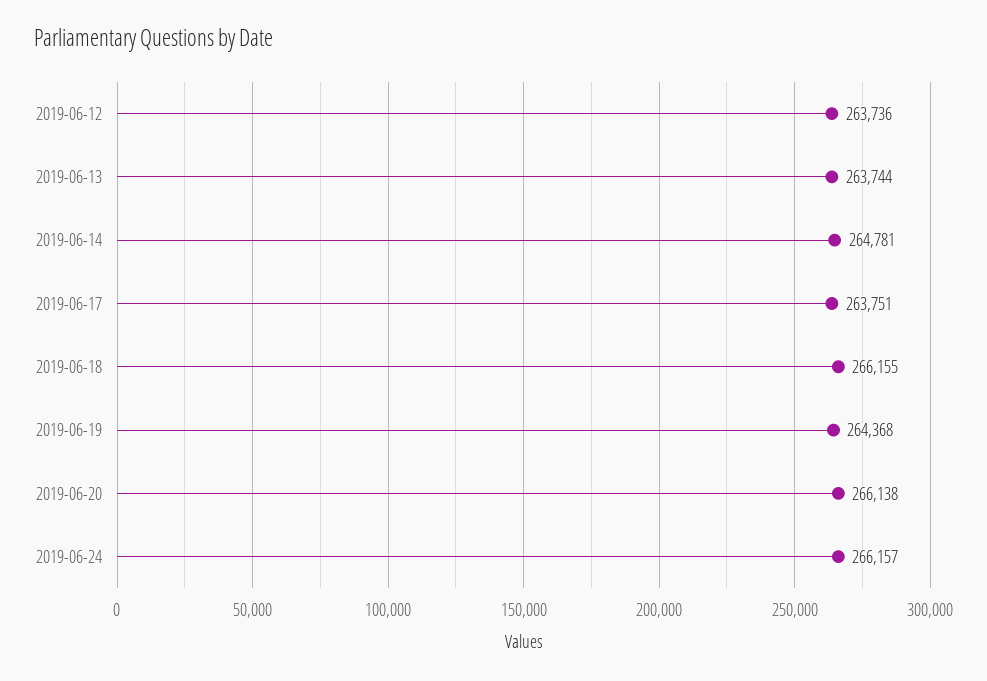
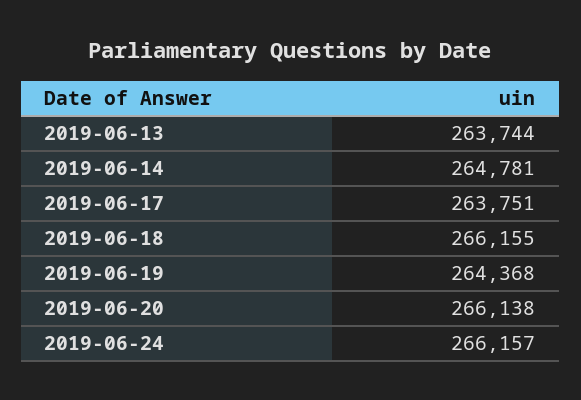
2019-06-12: 263736 -> none

